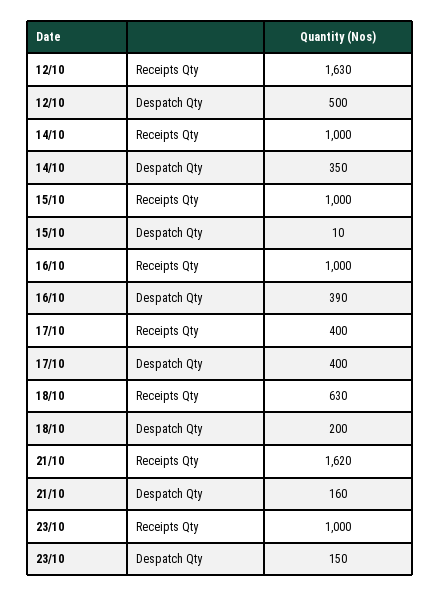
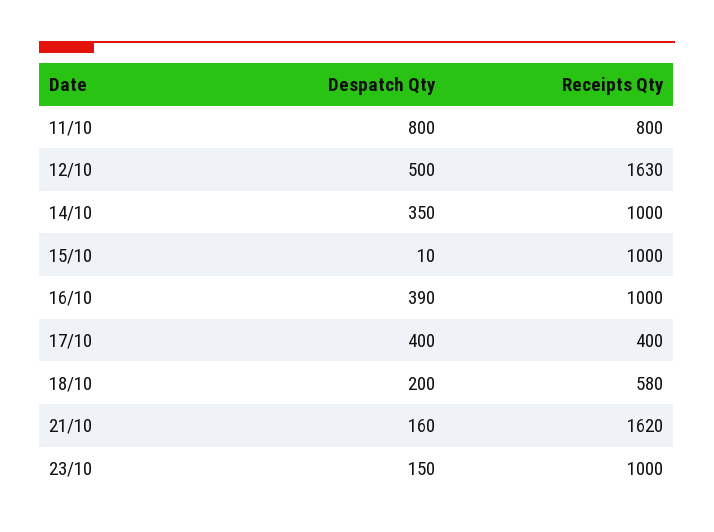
18/10, Receipts Qty: 630 -> 580
11/10, Despatch Qty: none -> 800
11/10, Receipts Qty: none -> 800

